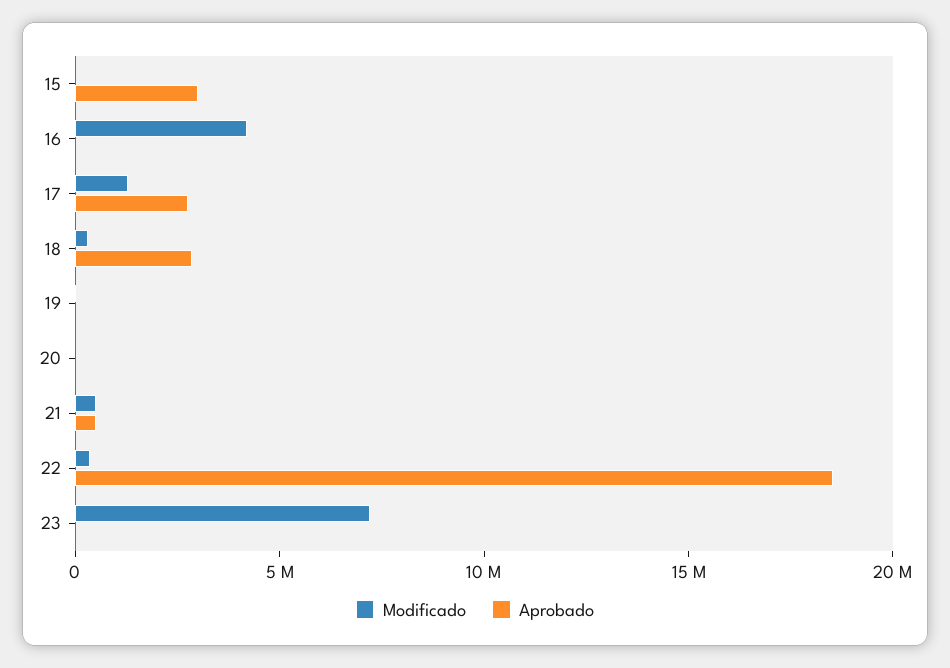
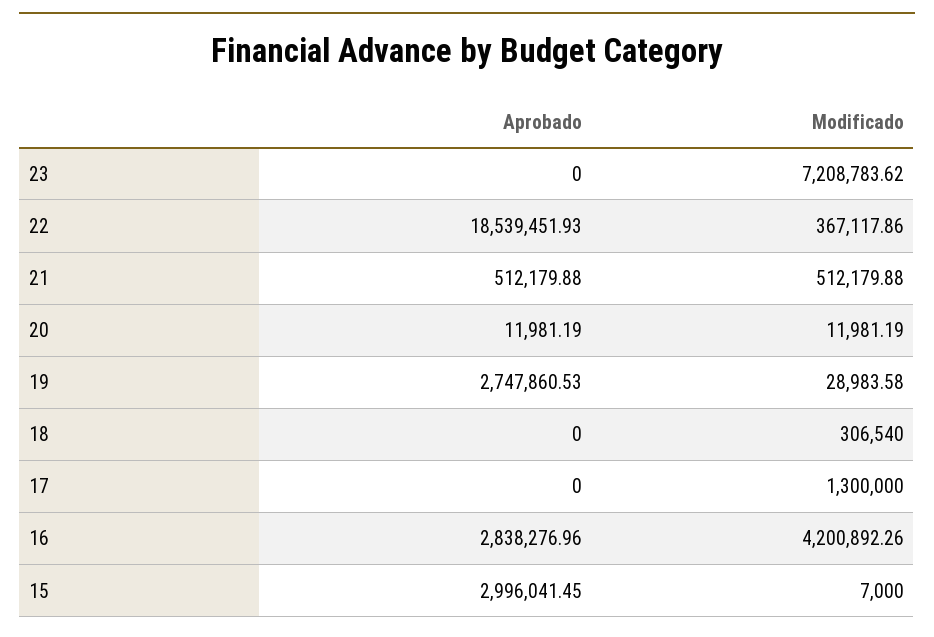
Aprobado, 16: 0 -> 2838276.96
Aprobado, 17: 3000000 -> 0
Aprobado, 18: 3000000 -> 0
Aprobado, 19: 0 -> 2747860.53

